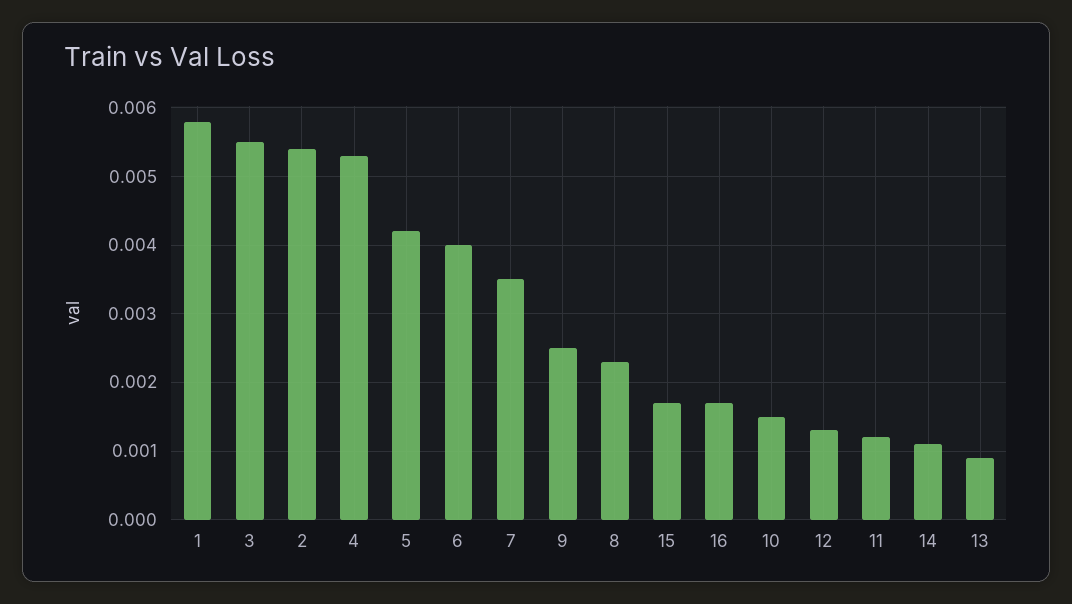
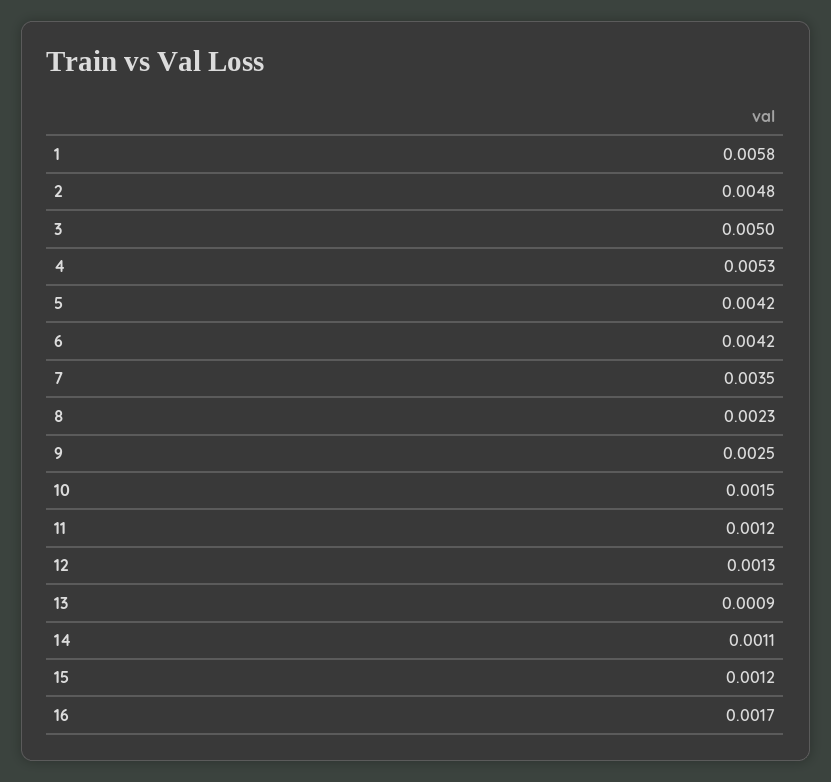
3: 0.0055 -> 0.005
2: 0.0054 -> 0.0048
6: 0.004 -> 0.0042
15: 0.0017 -> 0.0012

